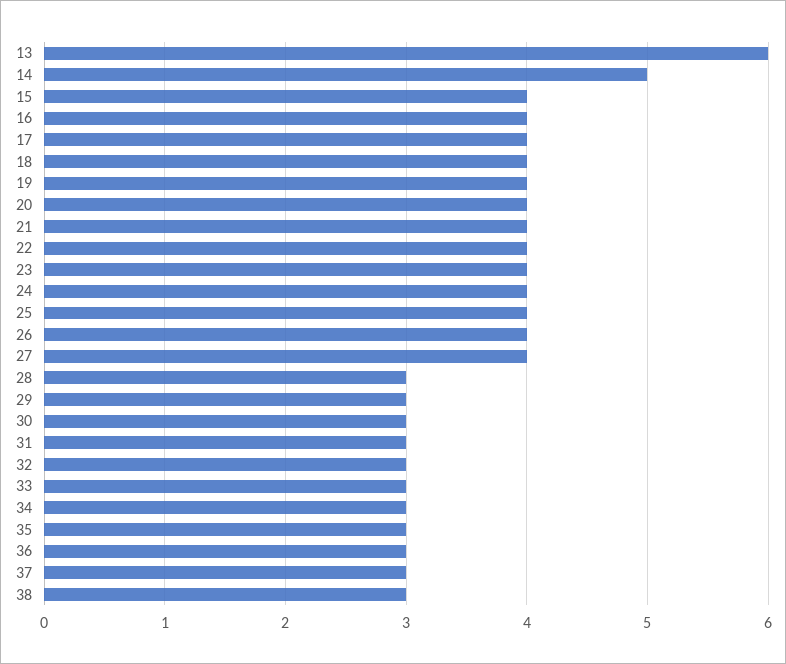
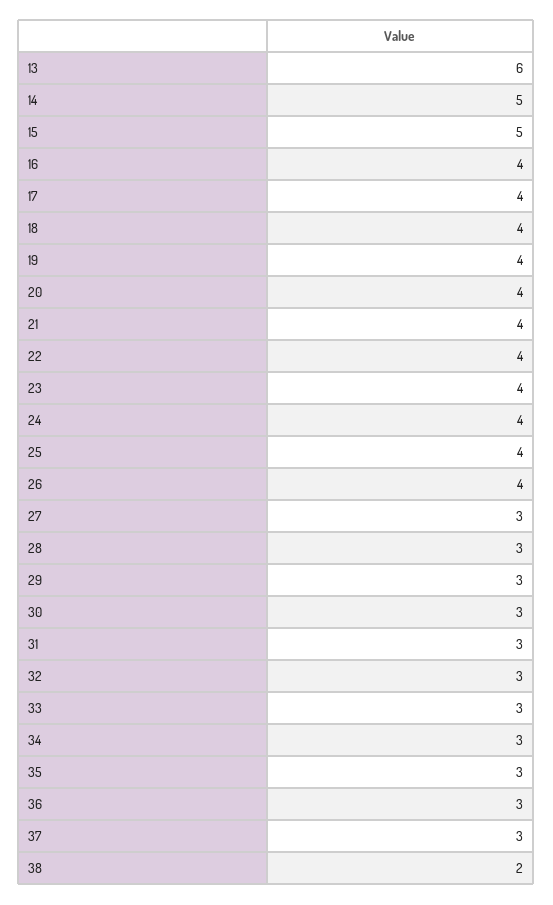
15: 4 -> 5
27: 4 -> 3
38: 3 -> 2

